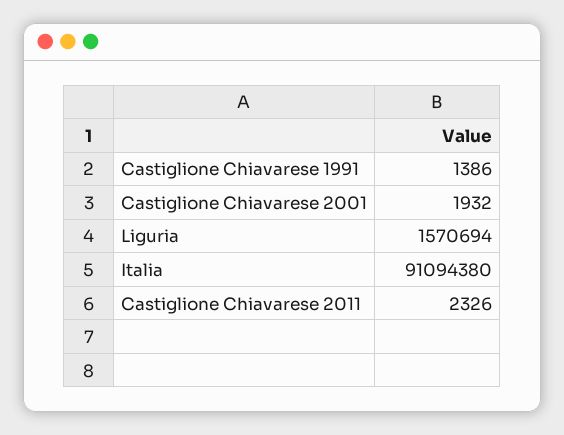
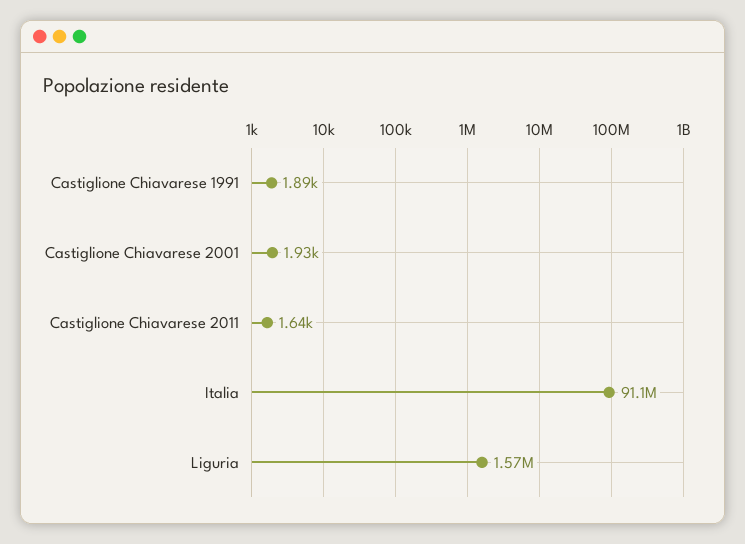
Castiglione Chiavarese 1991: 1386 -> 1890
Castiglione Chiavarese 2011: 2326 -> 1640

